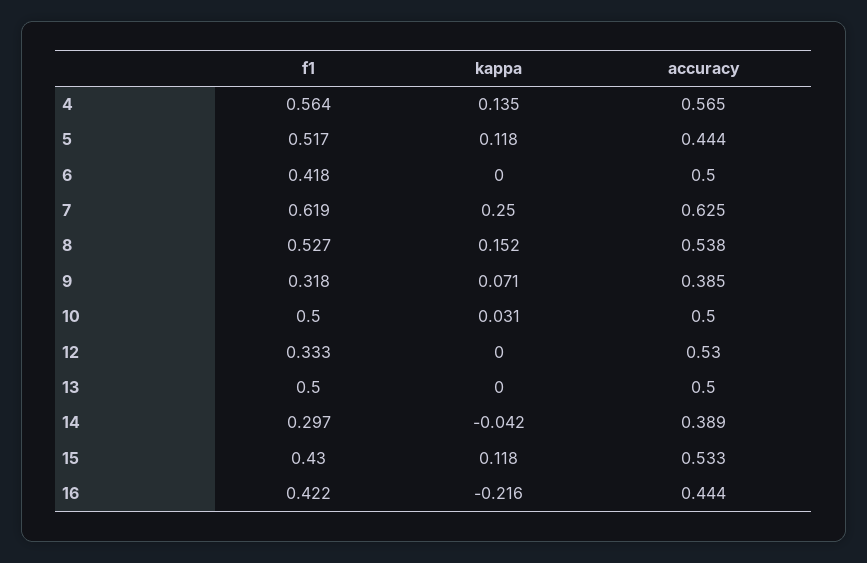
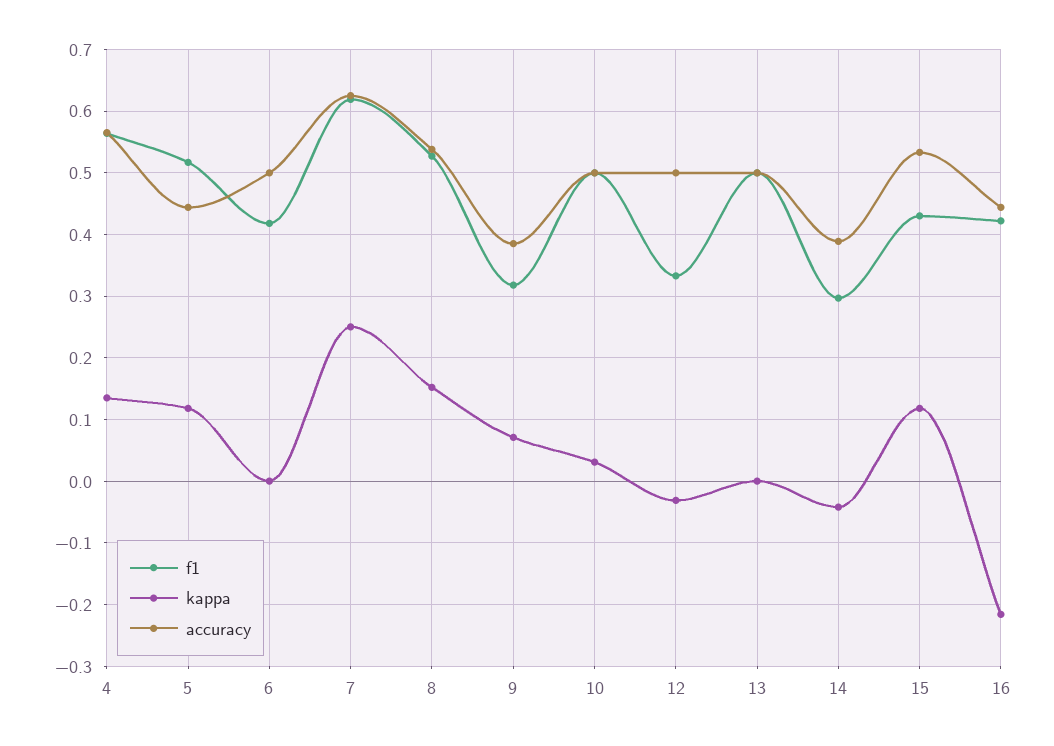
kappa, 12: 0 -> -0.03
accuracy, 12: 0.53 -> 0.5

